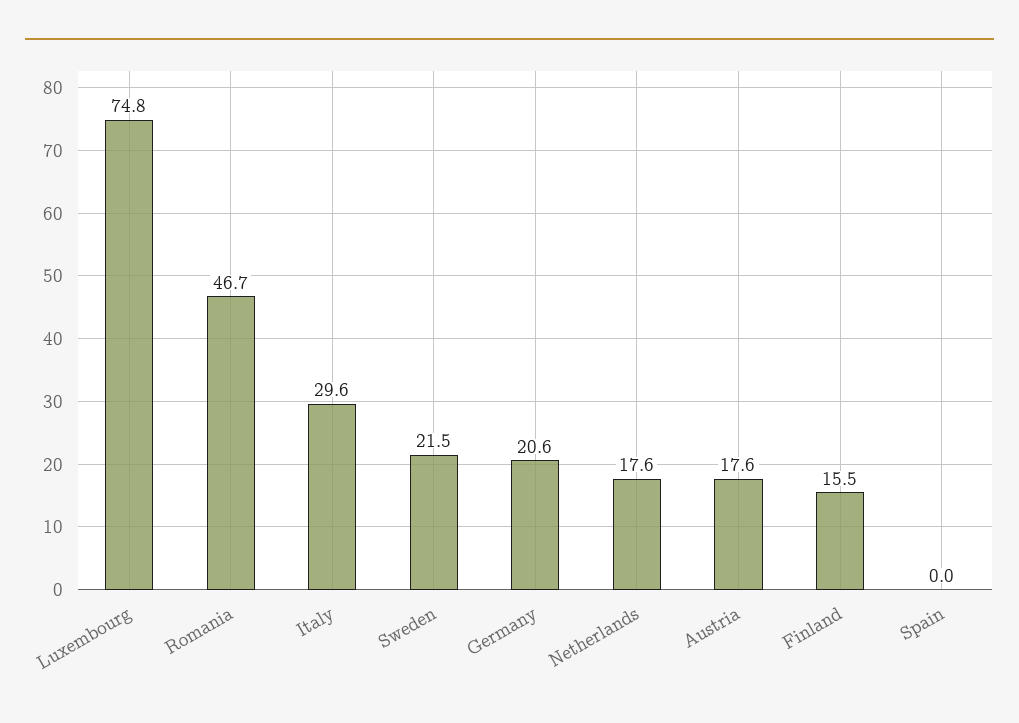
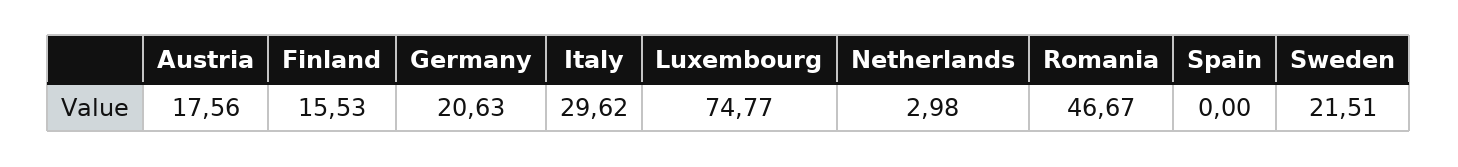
Netherlands: 17.6 -> 2.98

